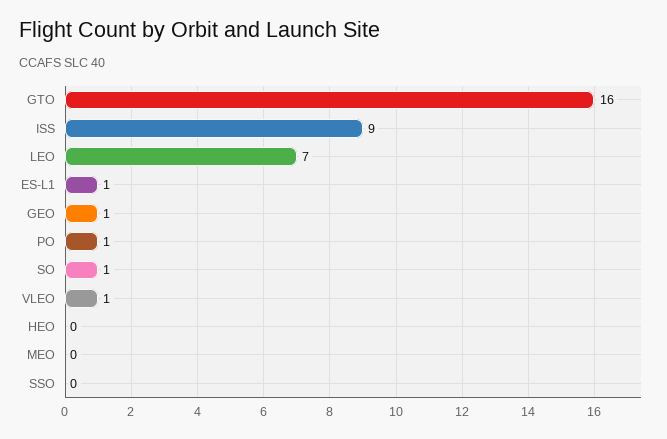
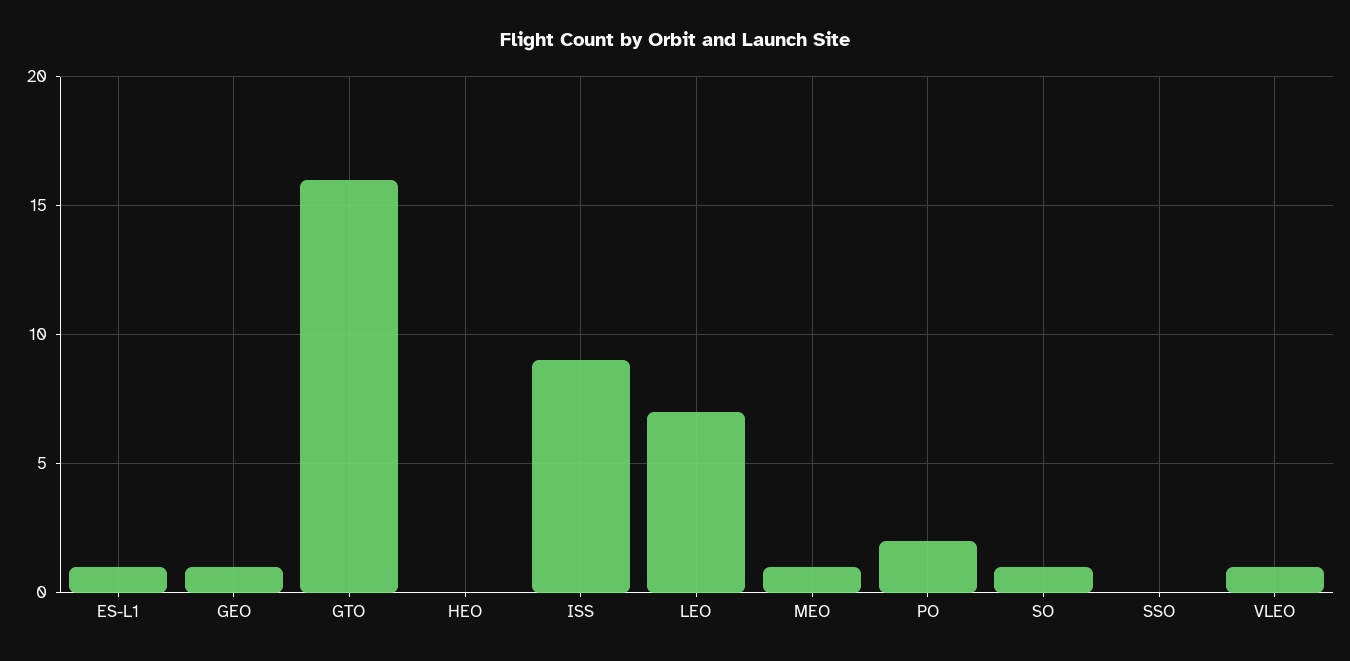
PO: 1 -> 2
MEO: 0 -> 1

